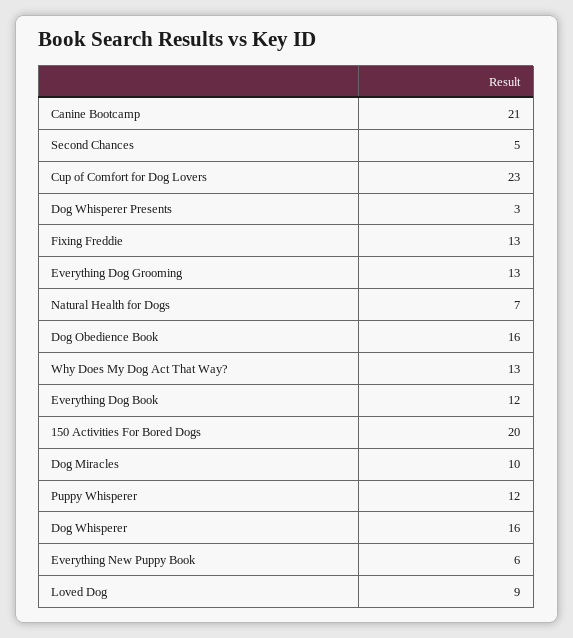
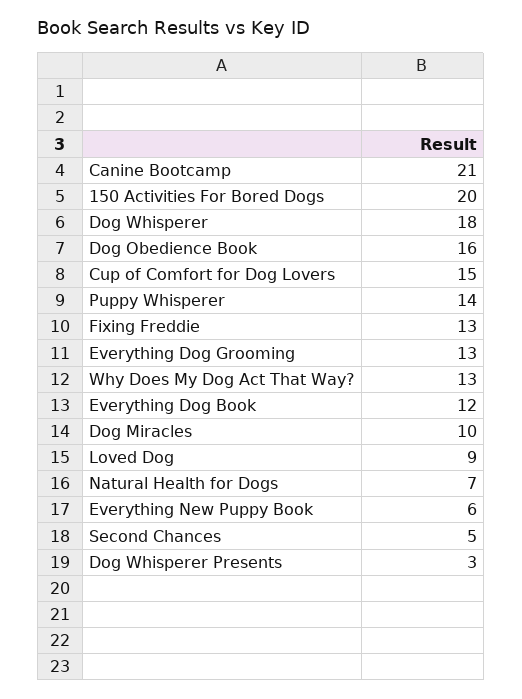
Cup of Comfort for Dog Lovers: 23 -> 15
Puppy Whisperer: 12 -> 14
Dog Whisperer: 16 -> 18

